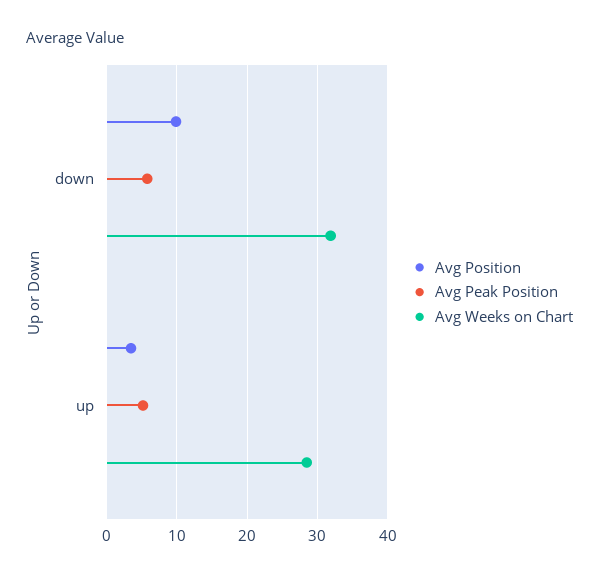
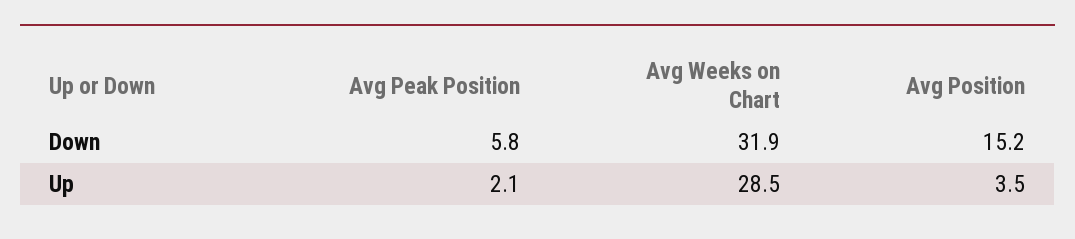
Avg Position, down: 10 -> 15.2
Avg Peak Position, up: 5 -> 2.1

